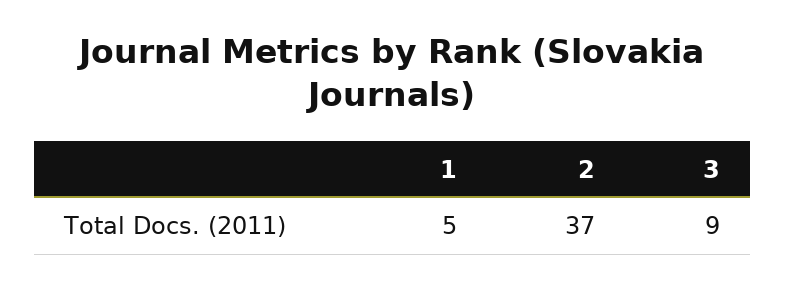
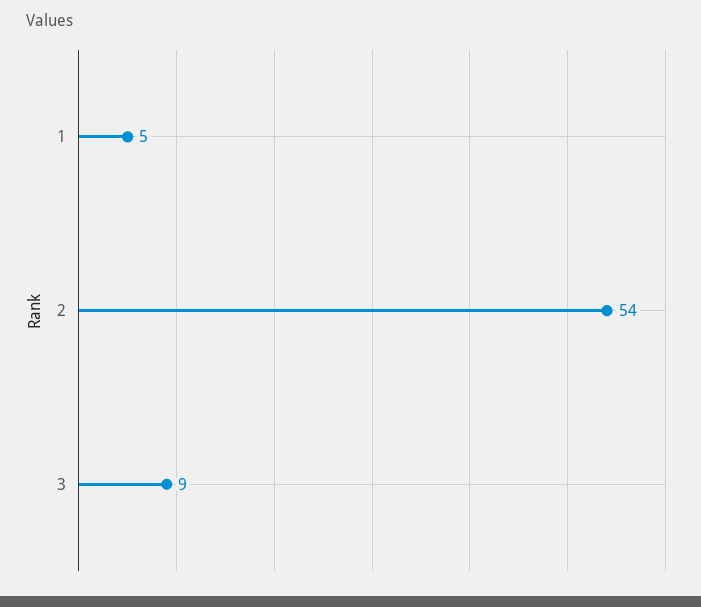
2: 37 -> 54

